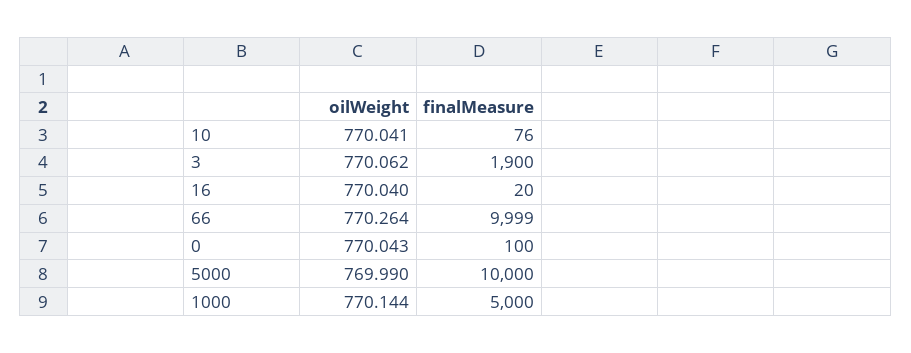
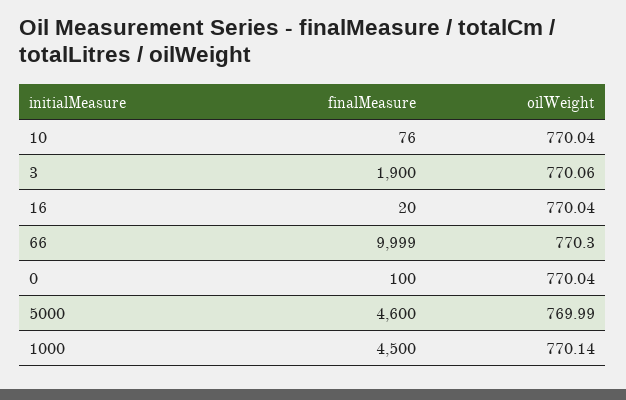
oilWeight, 66: 770.264 -> 770.3
finalMeasure, 5000: 10000 -> 4600
finalMeasure, 1000: 5000 -> 4500

